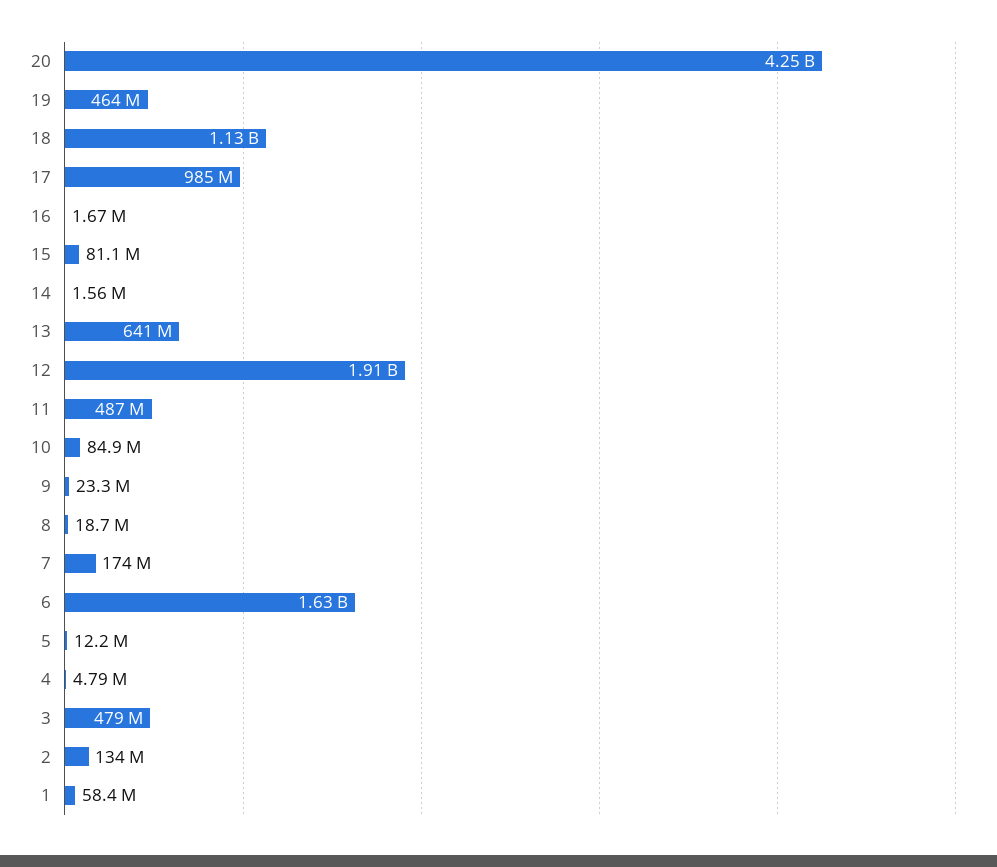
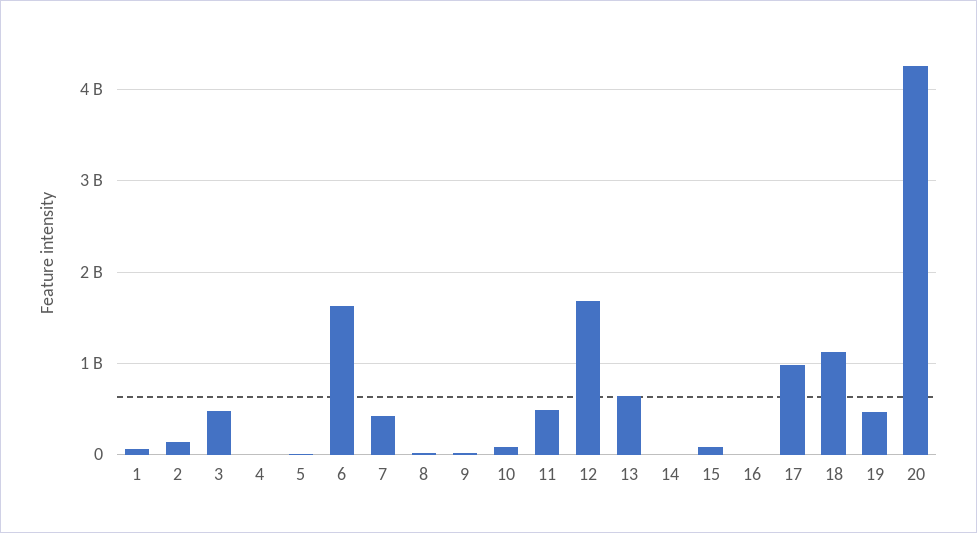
12: 1910000000 -> 1700000000
7: 174000000 -> 400000000

